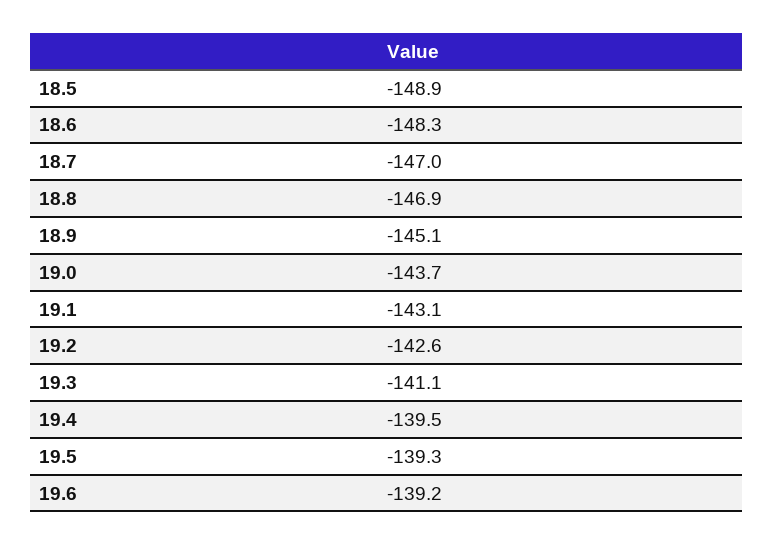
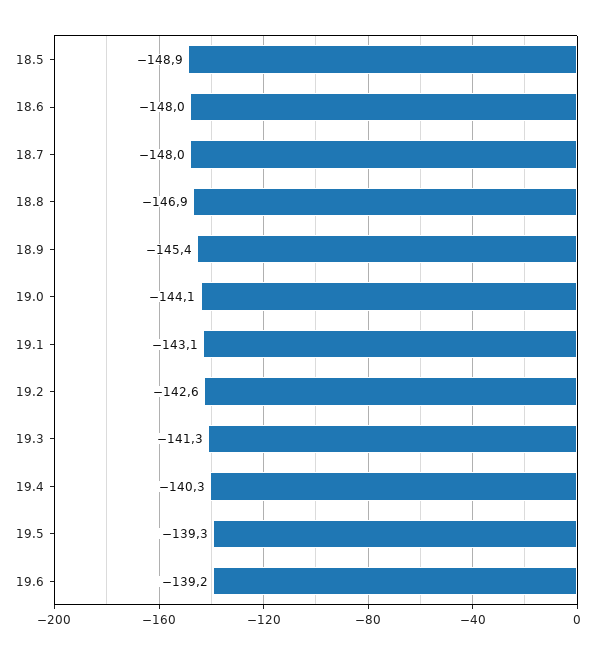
18.6: -148.3 -> -148
18.7: -147 -> -148
18.9: -145.1 -> -145.4
19.0: -143.7 -> -144.1
19.3: -141.1 -> -141.3
19.4: -139.5 -> -140.3

